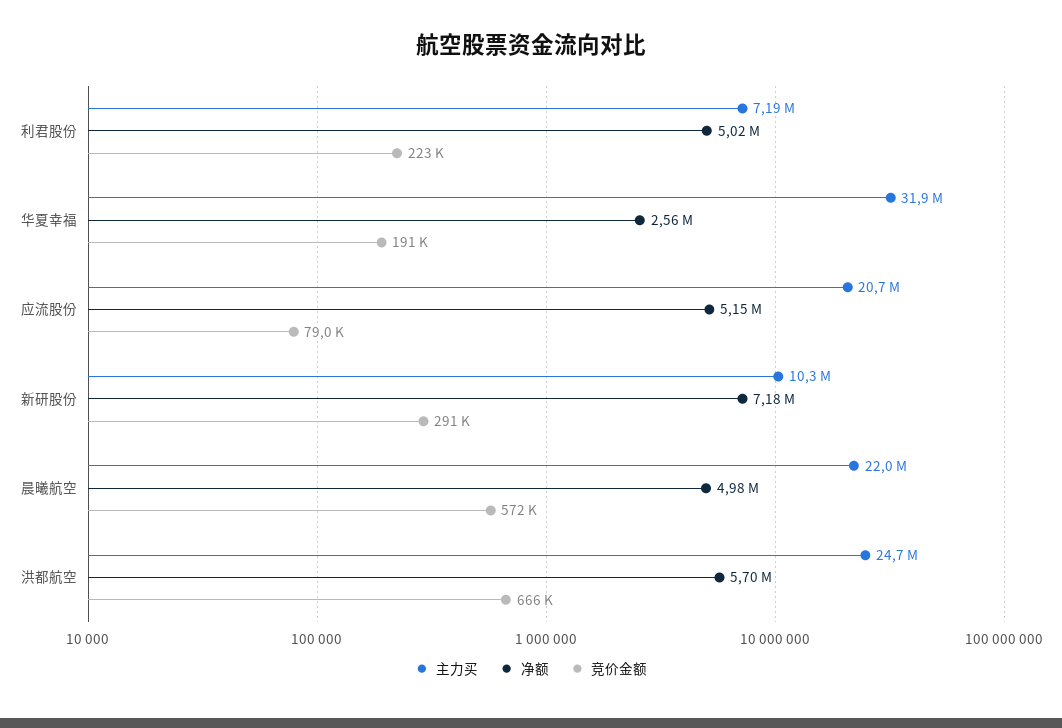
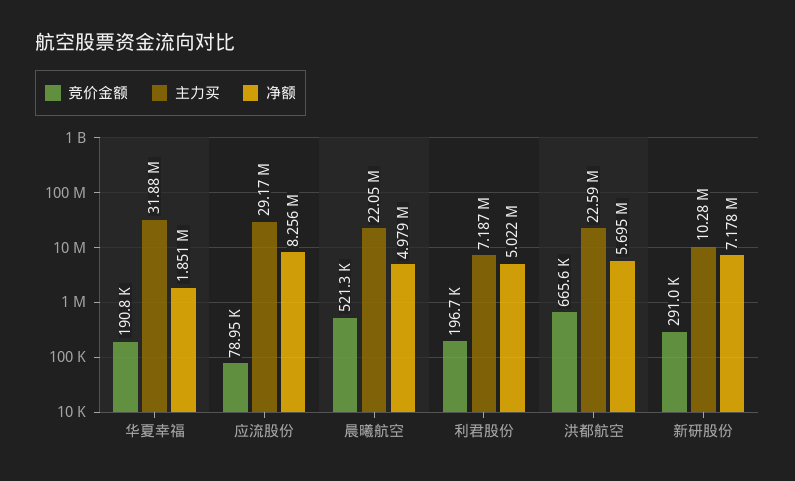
竞价金额, 利君股份: 223000 -> 196700
净额, 华夏幸福: 2560000 -> 1851000
主力买, 应流股份: 20700000 -> 29170000
净额, 应流股份: 5150000 -> 8256000
竞价金额, 晨曦航空: 572000 -> 521300
主力买, 洪都航空: 24700000 -> 22590000

